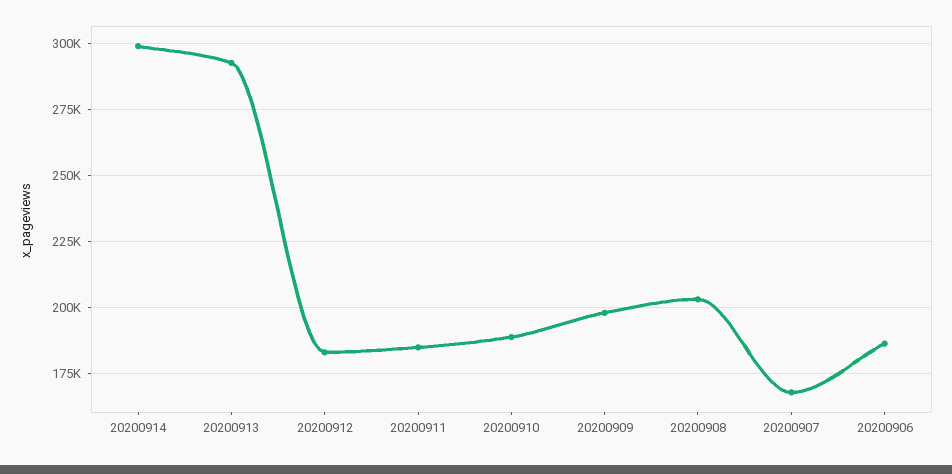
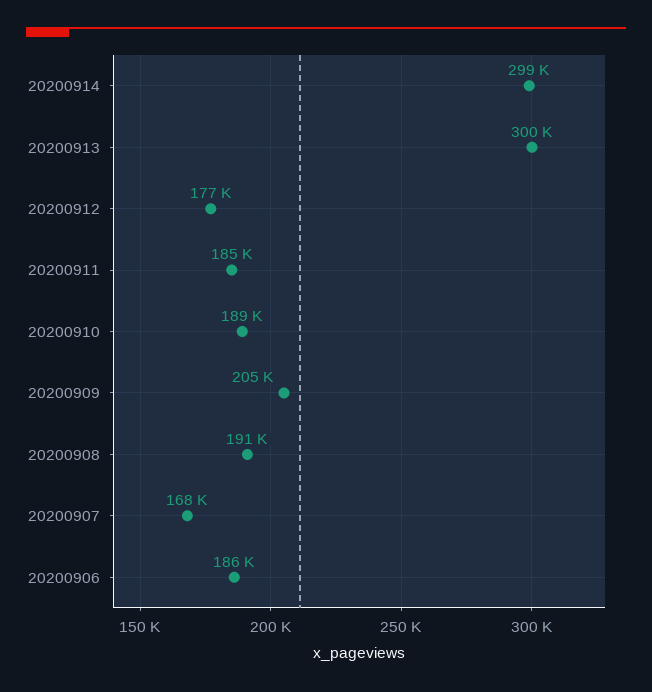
20200913: 292500 -> 300000
20200912: 182500 -> 177000
20200909: 197500 -> 205000
20200908: 202500 -> 191000

